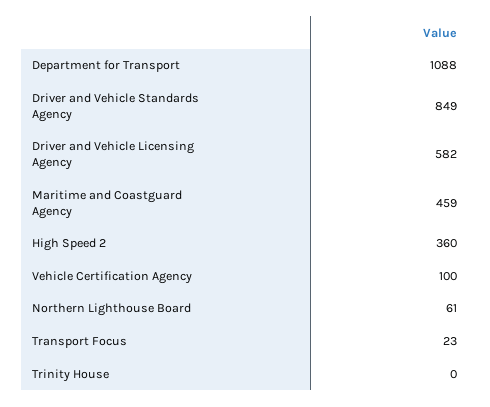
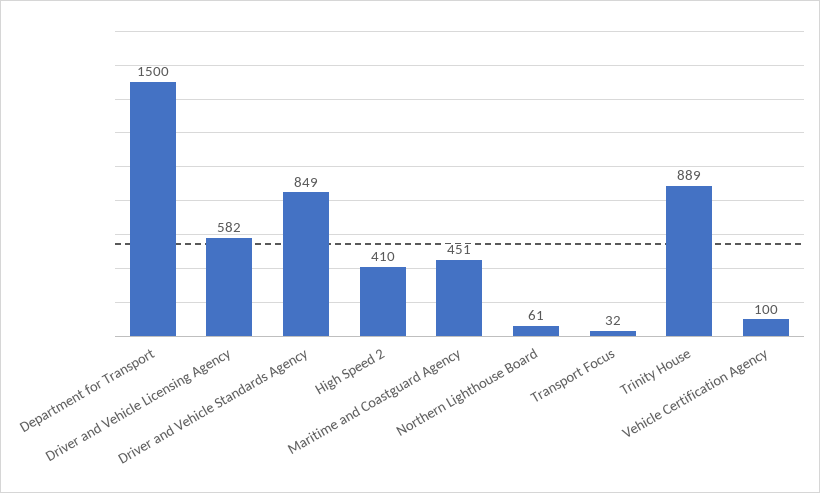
Department for Transport: 1088 -> 1500
Maritime and Coastguard Agency: 459 -> 451
High Speed 2: 360 -> 410
Transport Focus: 23 -> 32
Trinity House: 0 -> 889

